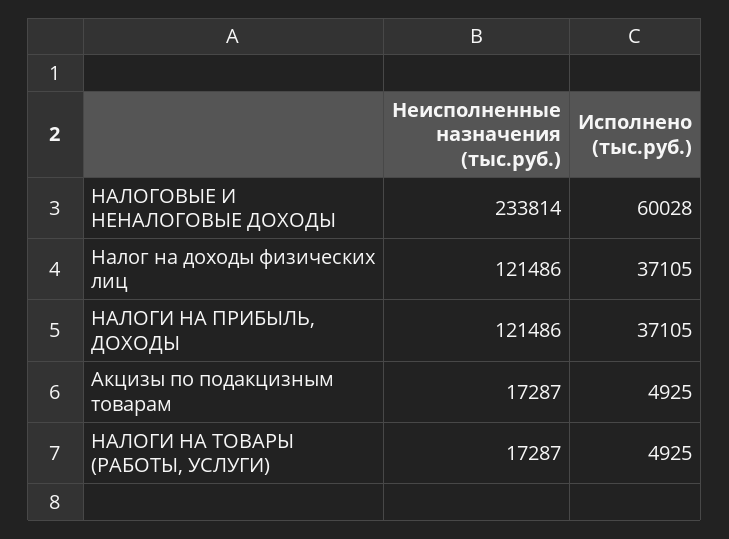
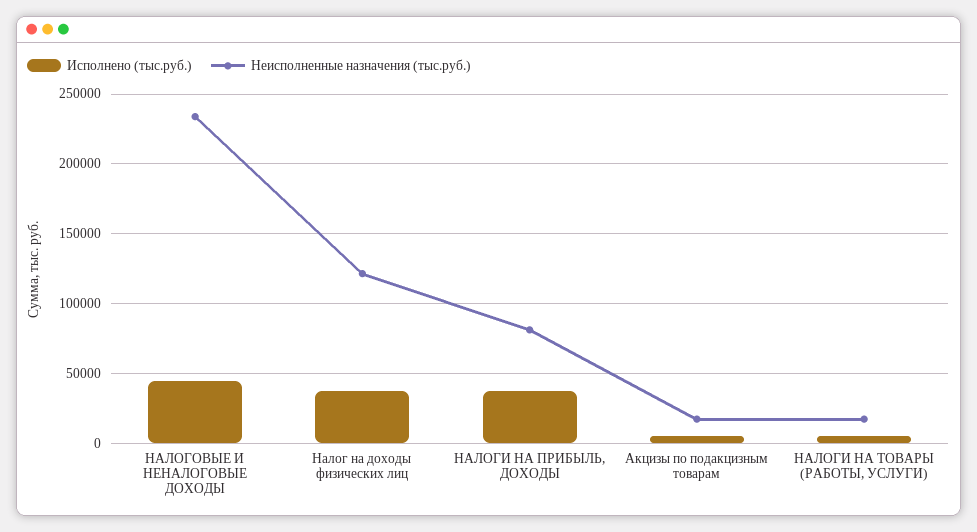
Исполнено (тыс.руб.), НАЛОГОВЫЕ И НЕНАЛОГОВЫЕ ДОХОДЫ: 60028 -> 45000
Неисполненные назначения (тыс.руб.), НАЛОГИ НА ПРИБЫЛЬ, ДОХОДЫ: 121486 -> 80000

